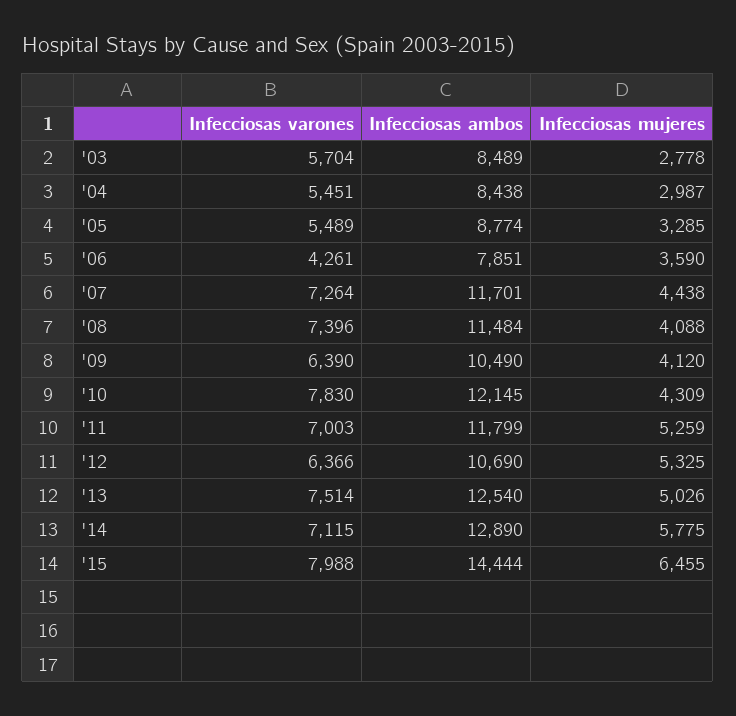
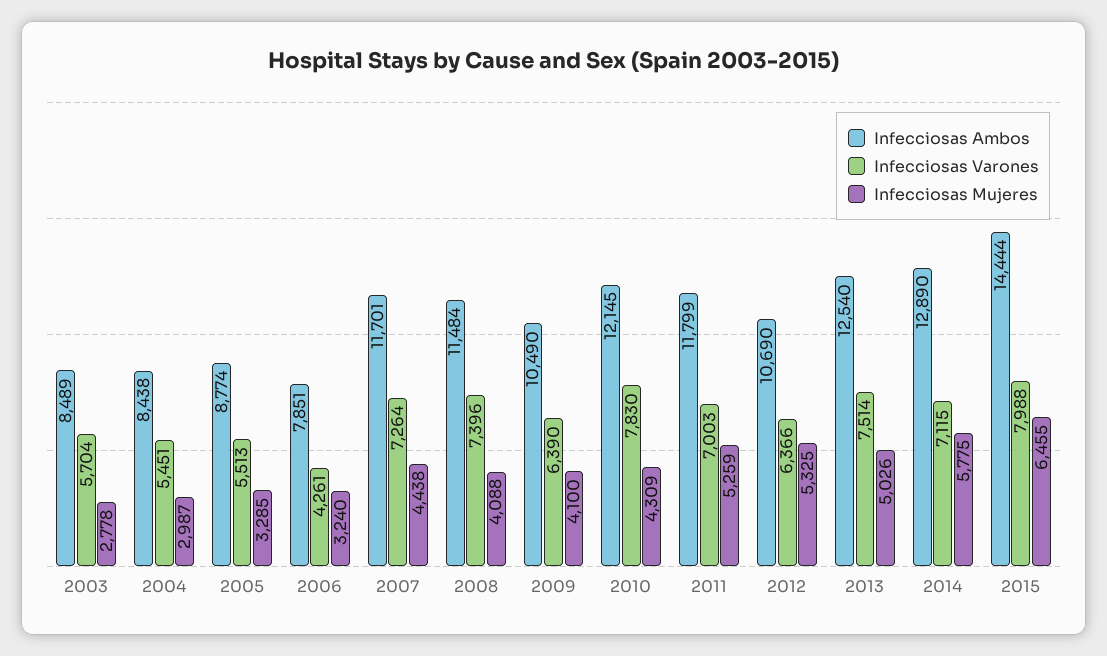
Infecciosas varones, '05: 5489 -> 5513
Infecciosas mujeres, '06: 3590 -> 3240
Infecciosas mujeres, '09: 4120 -> 4100

